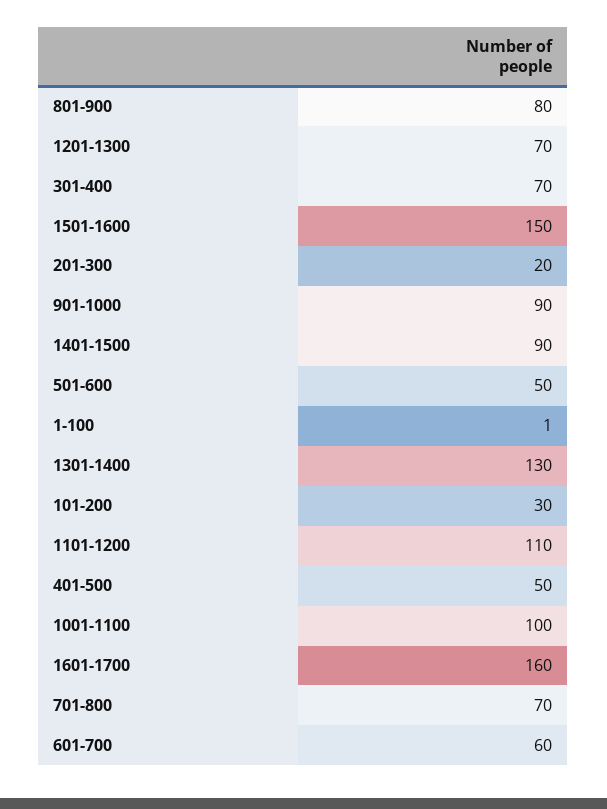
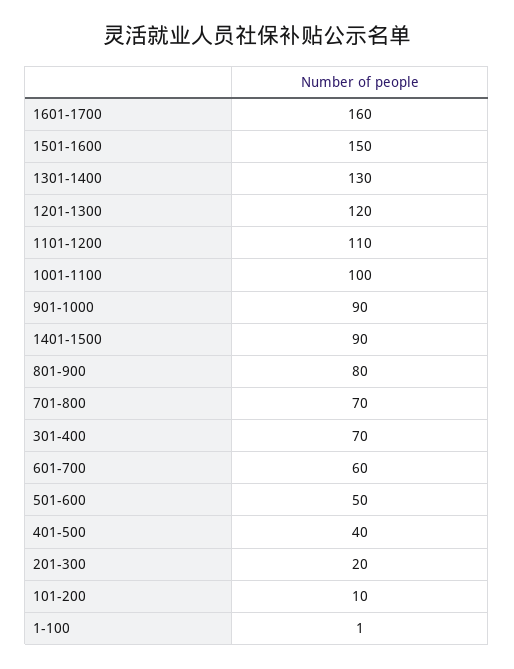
1201-1300: 70 -> 120
101-200: 30 -> 10
401-500: 50 -> 40

